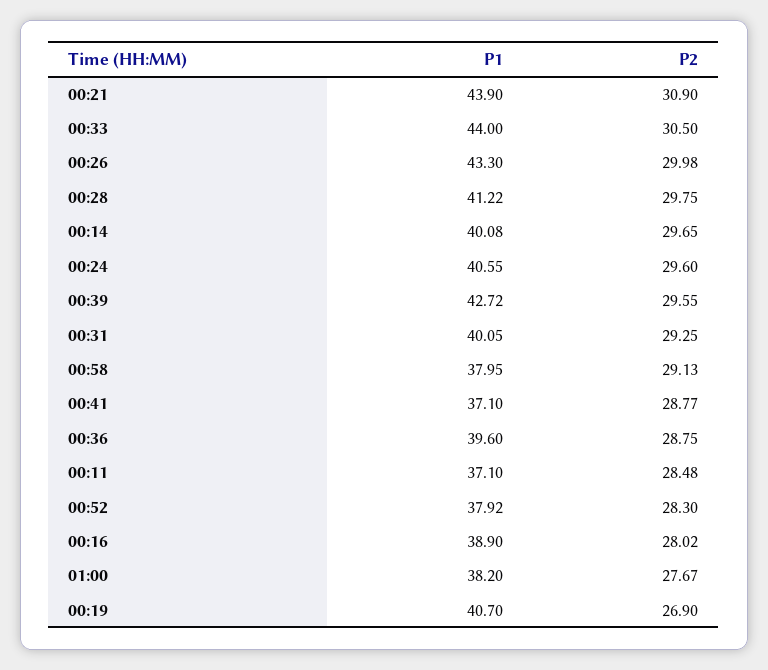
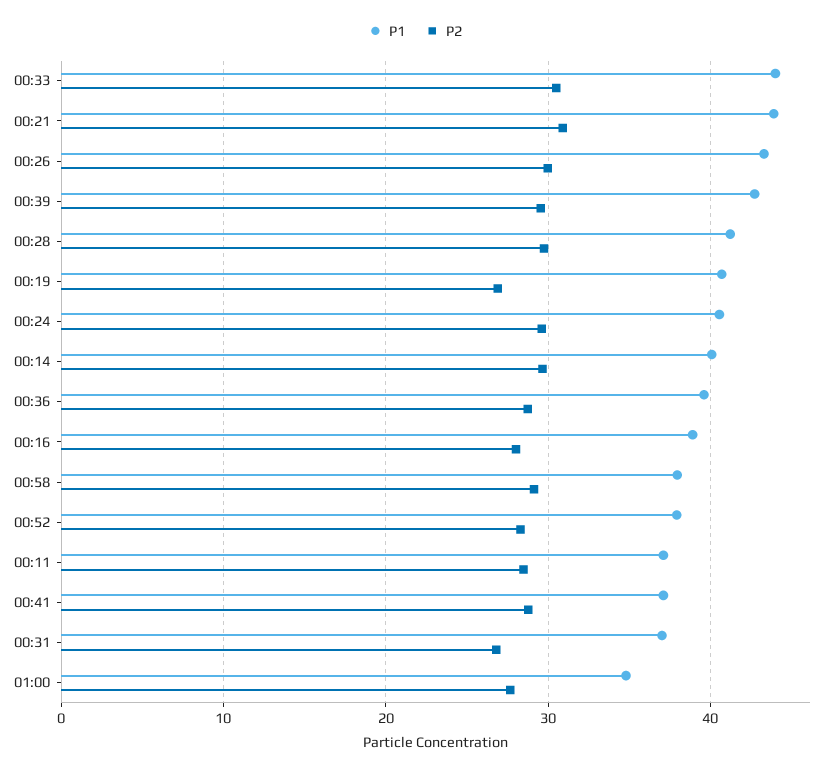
P1, 00:31: 40.05 -> 37
P2, 00:31: 29.25 -> 27
P1, 01:00: 38.2 -> 35

